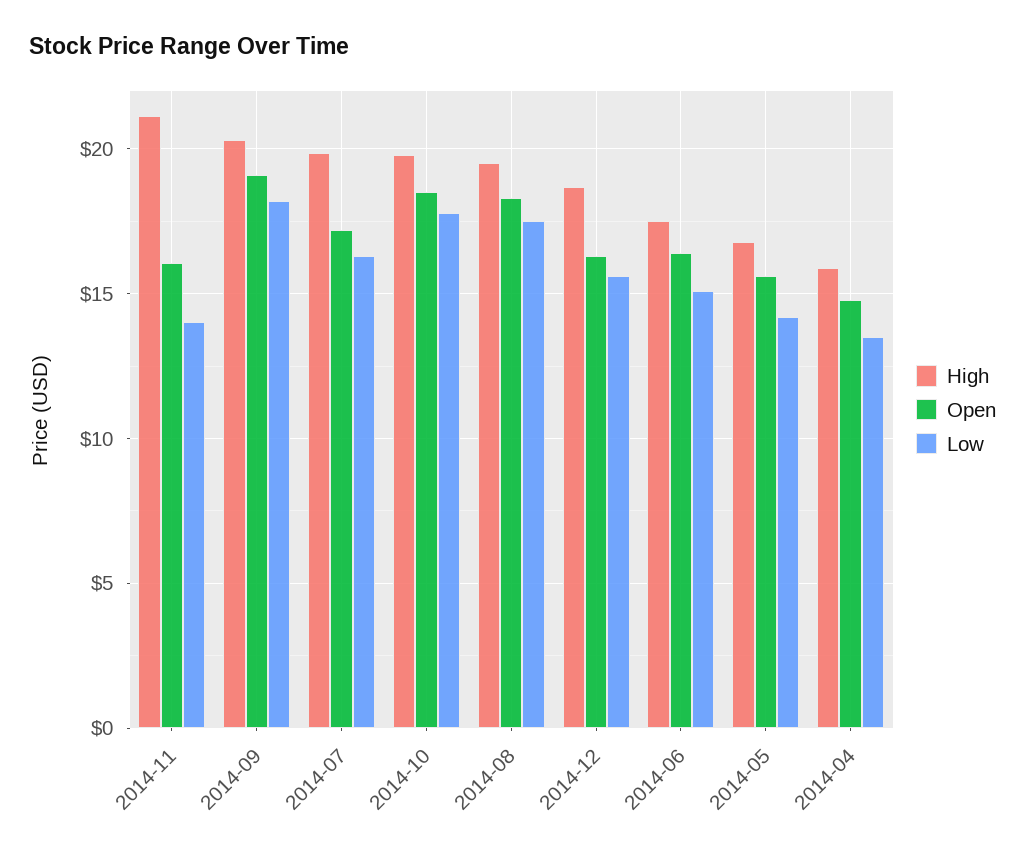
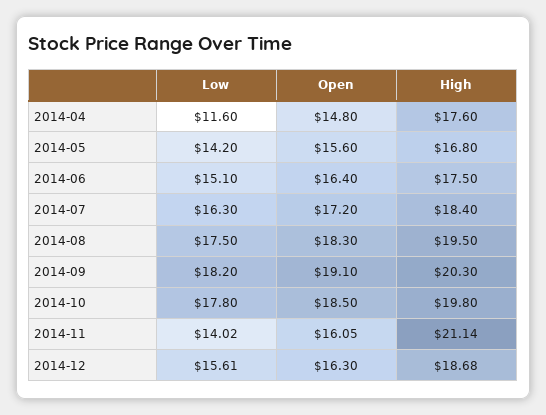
High, 2014-07: 20 -> 18.4
High, 2014-04: 16 -> 17.6
Low, 2014-04: 13.5 -> 11.6

